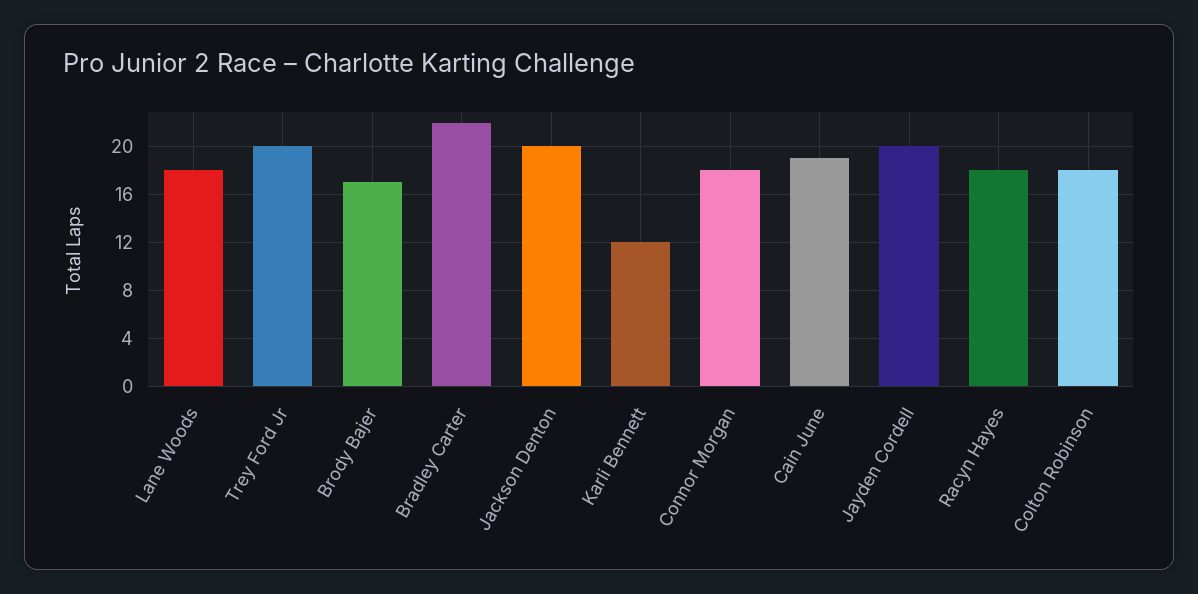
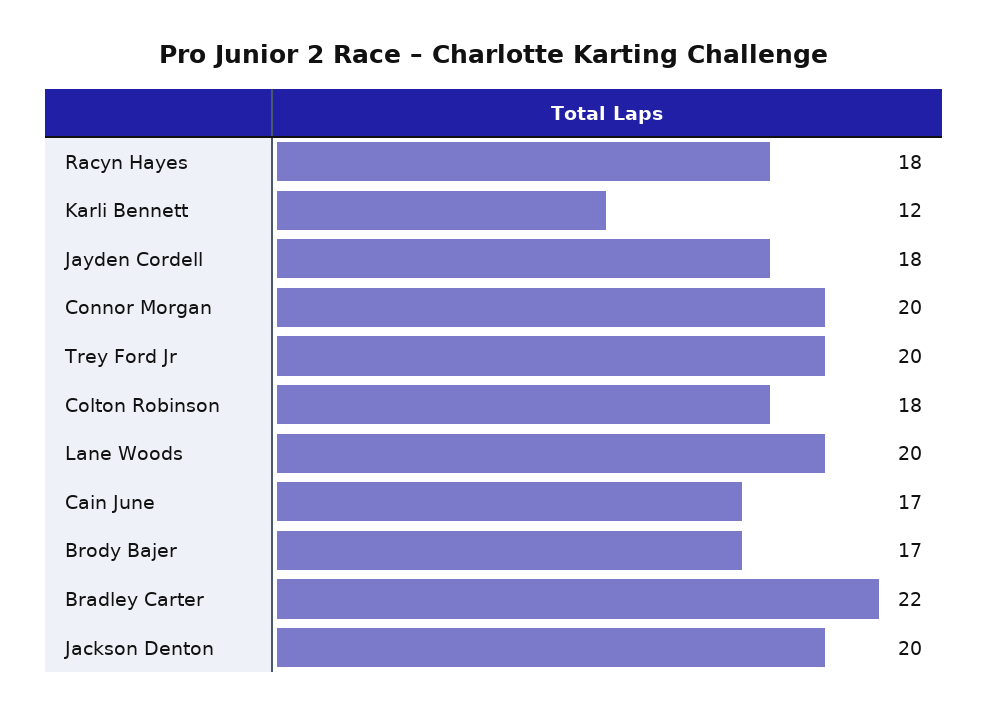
Lane Woods: 18 -> 20
Connor Morgan: 18 -> 20
Cain June: 19 -> 17
Jayden Cordell: 20 -> 18

